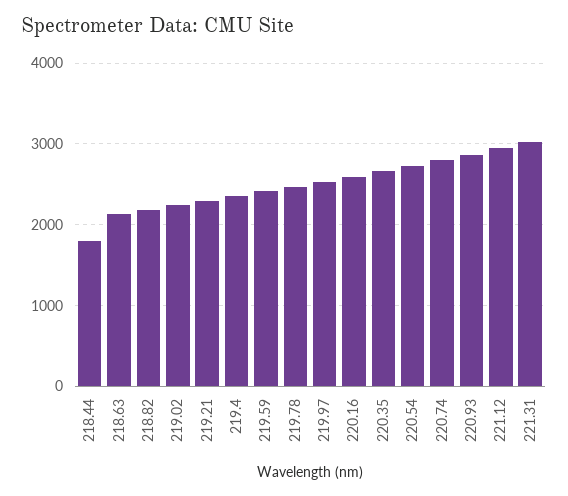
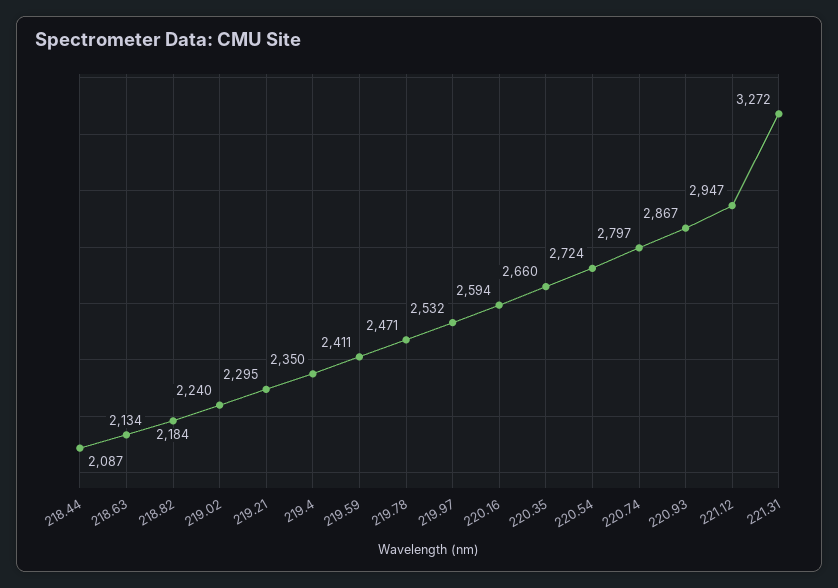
218.44: 1800 -> 2087
221.31: 3000 -> 3272

